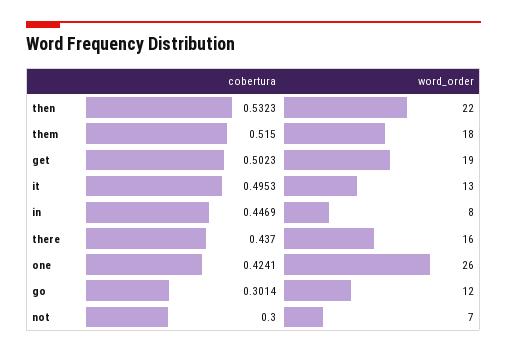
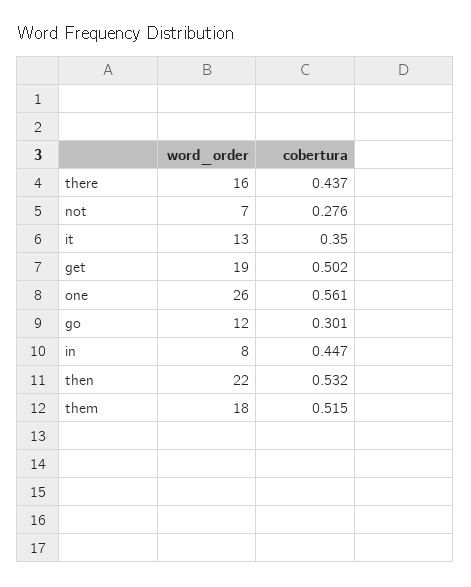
cobertura, it: 0.4953 -> 0.35
cobertura, one: 0.4241 -> 0.561
cobertura, not: 0.3 -> 0.276

